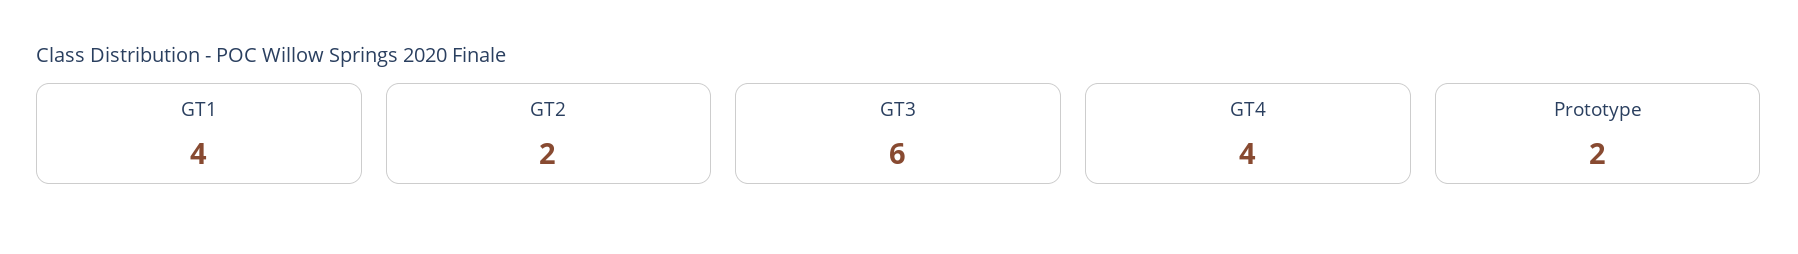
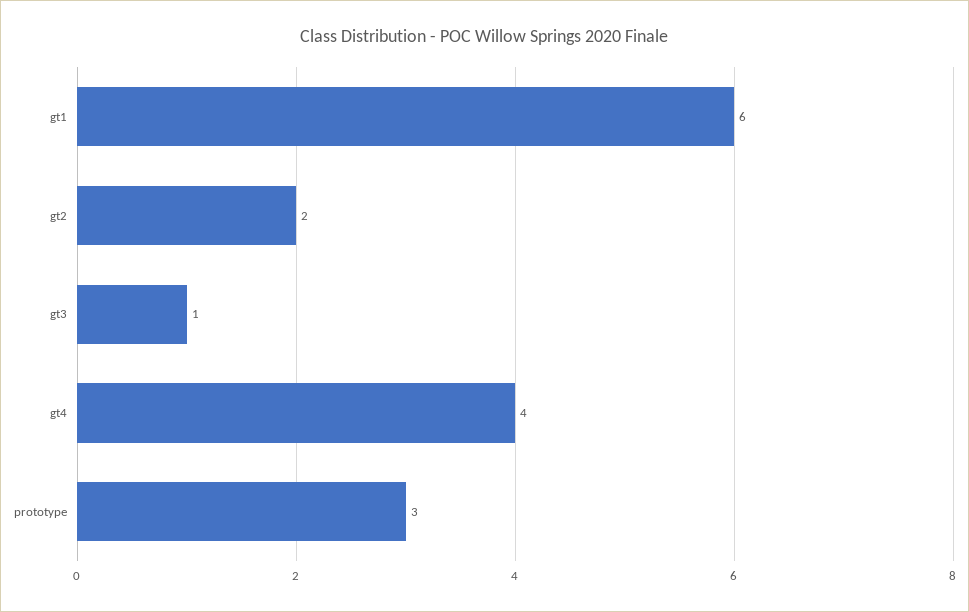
GT1: 4 -> 6
GT3: 6 -> 1
Prototype: 2 -> 3

